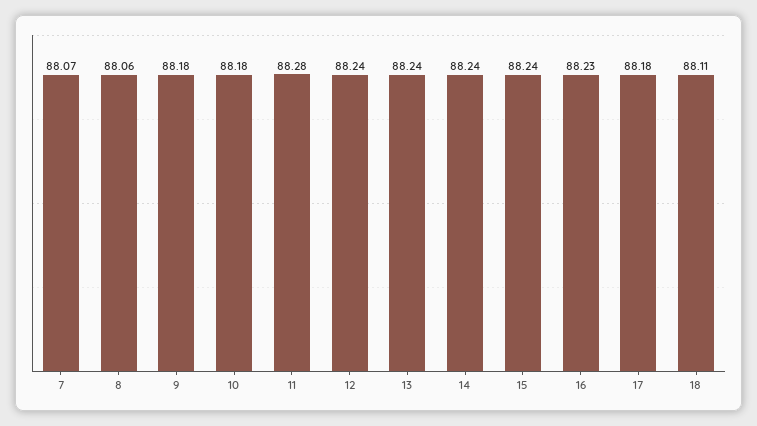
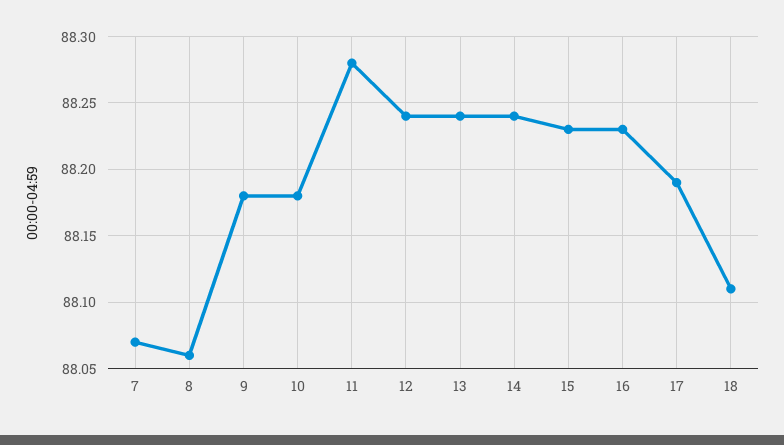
15: 88.24 -> 88.23
17: 88.18 -> 88.19

